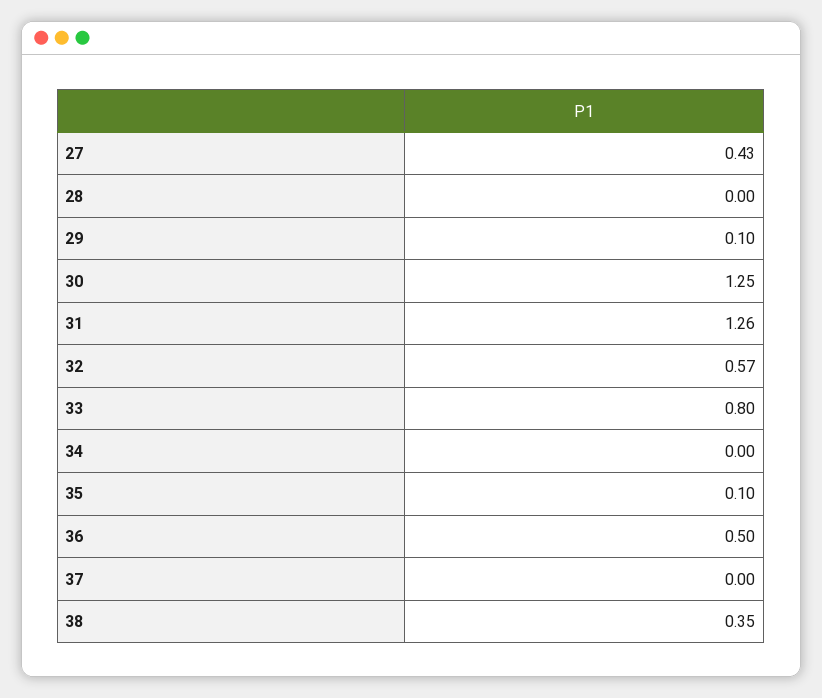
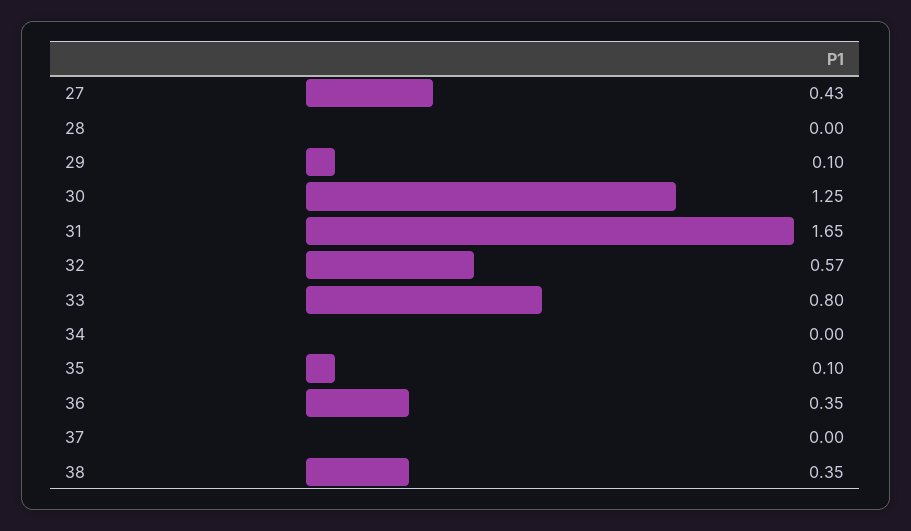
31: 1.26 -> 1.65
36: 0.5 -> 0.35

